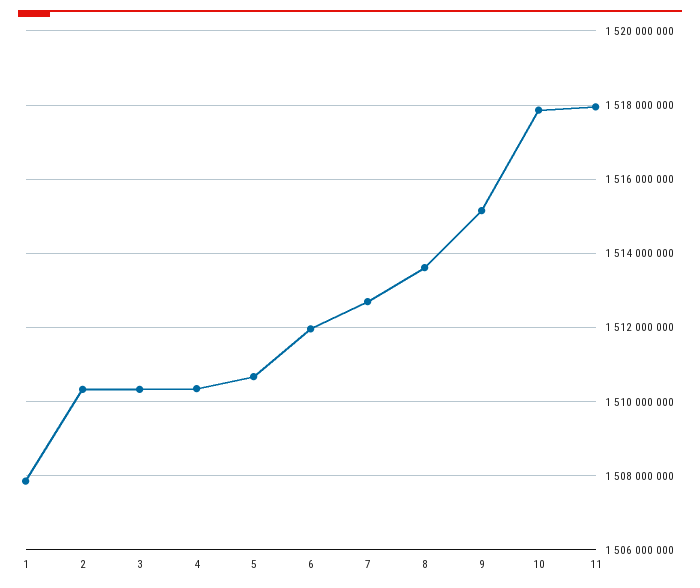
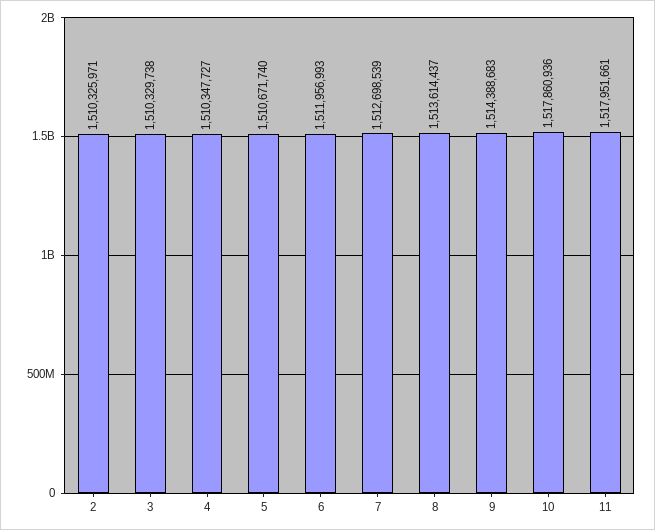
1: 1507800000 -> none
9: 1515200000 -> 1514388683

